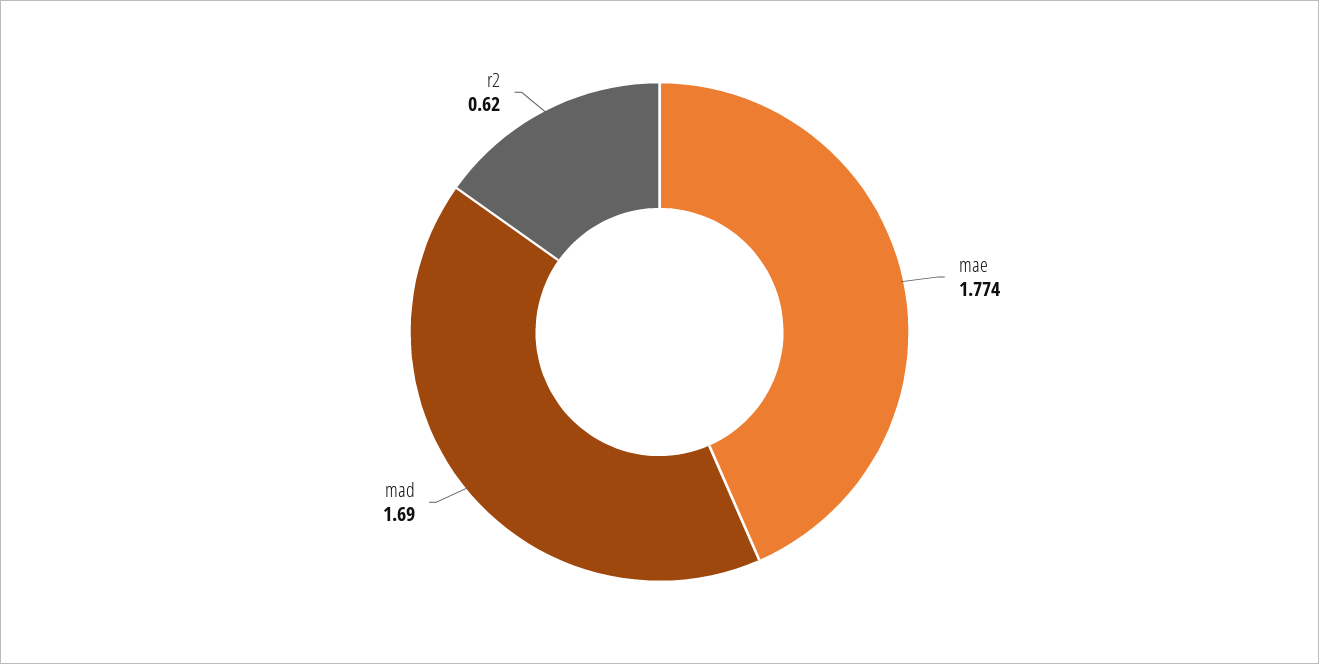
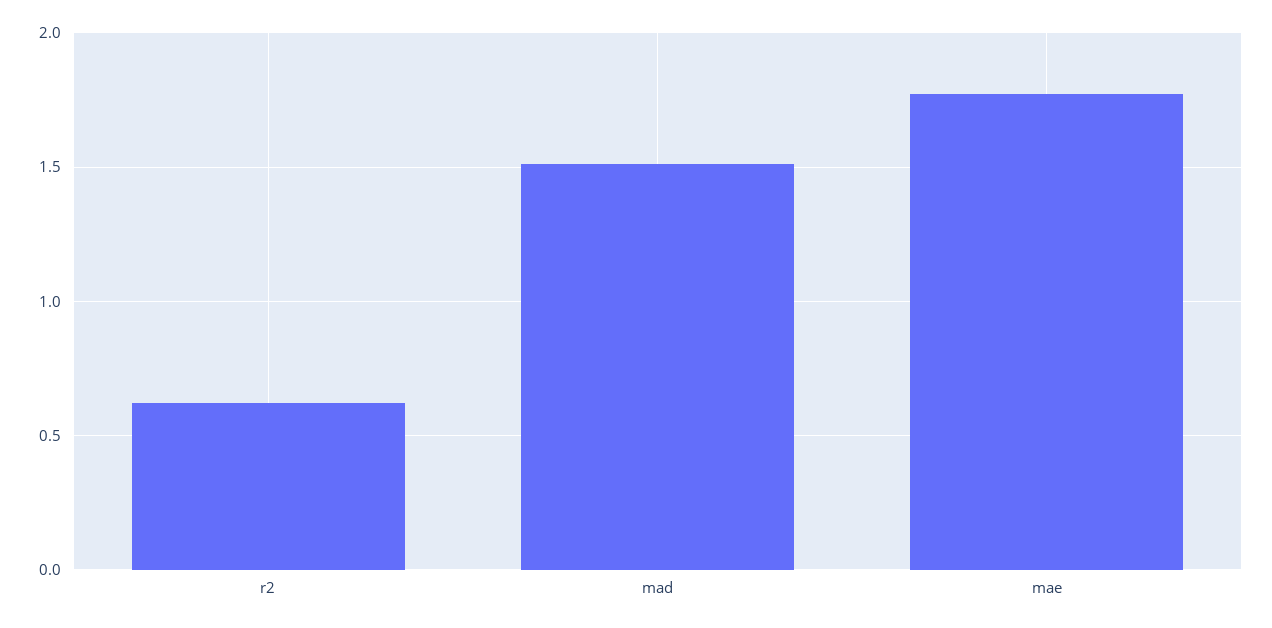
mad: 1.69 -> 1.5

